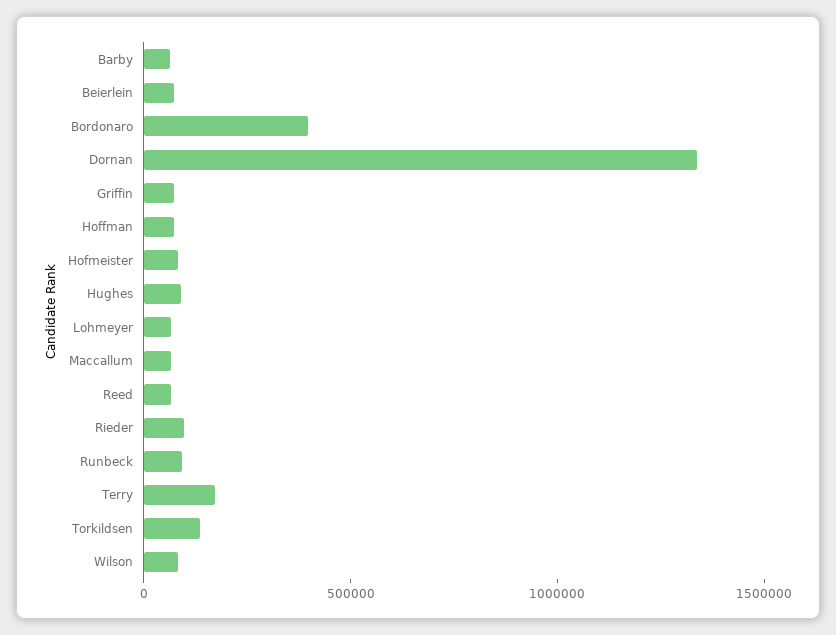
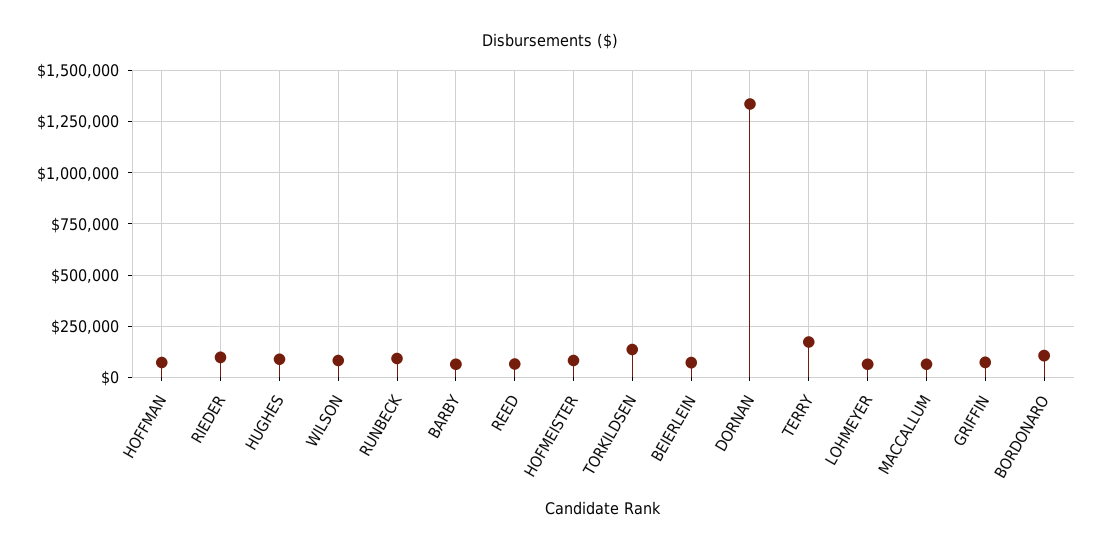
Bordonaro: 400000 -> 100000

